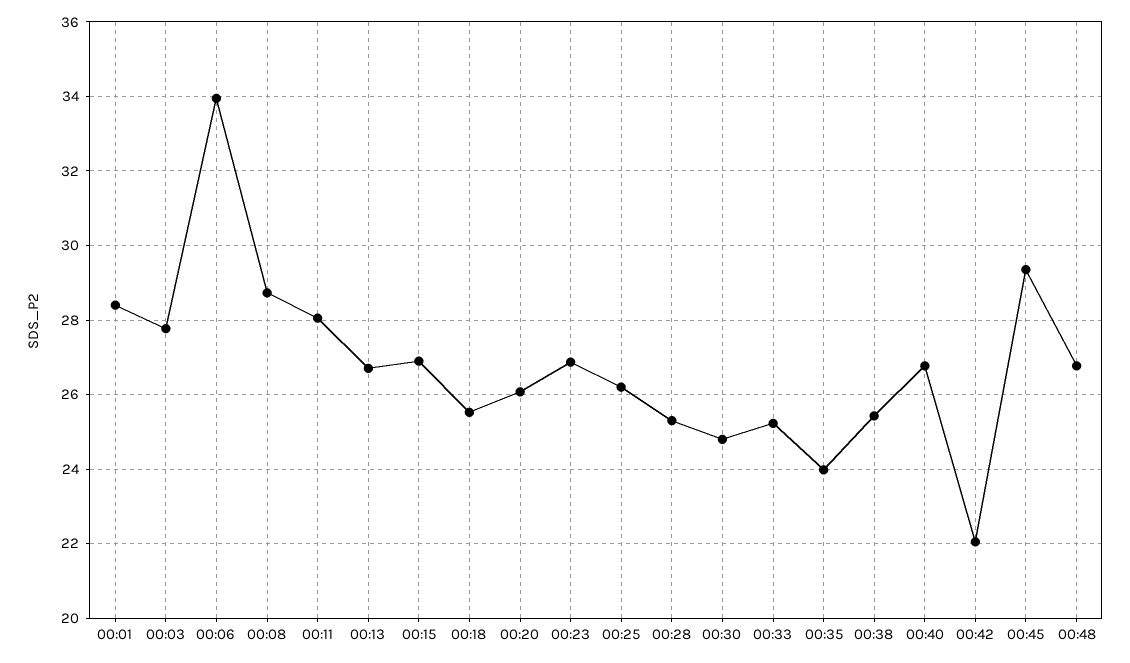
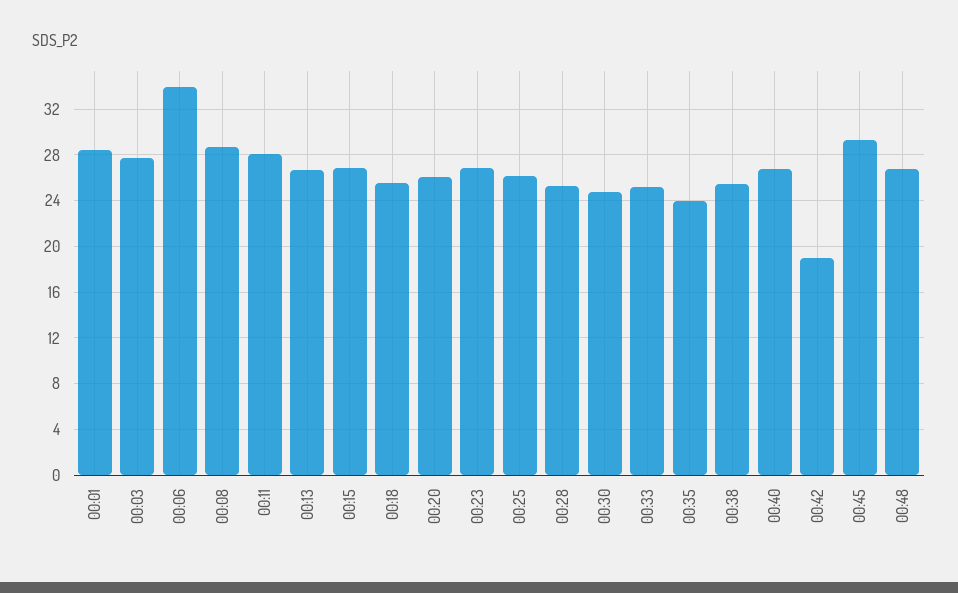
00:42: 22 -> 19

